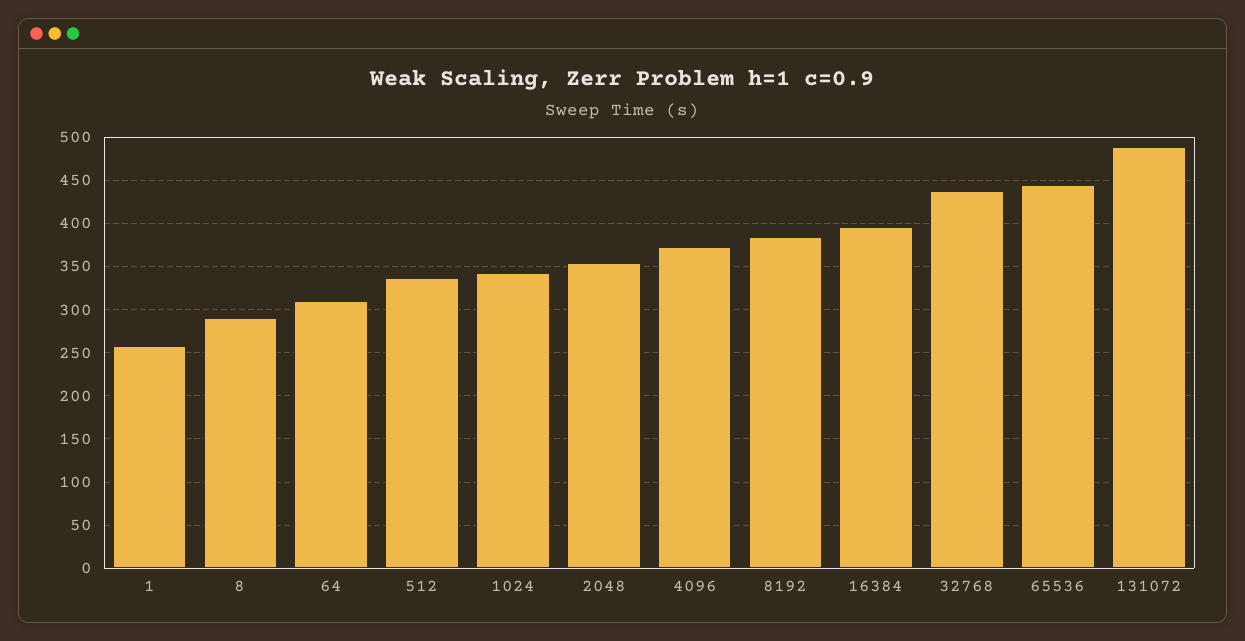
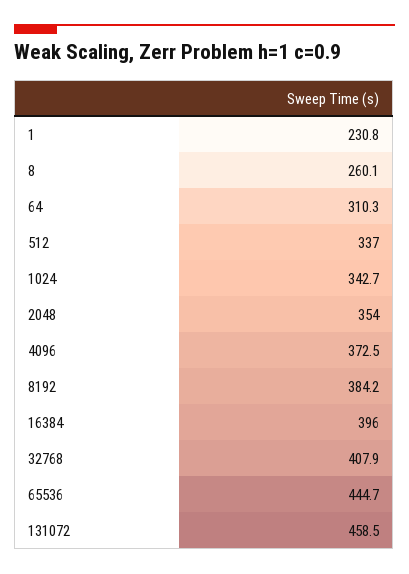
1: 260 -> 230.8
8: 290 -> 260.1
32768: 440 -> 407.9
131072: 490 -> 458.5

